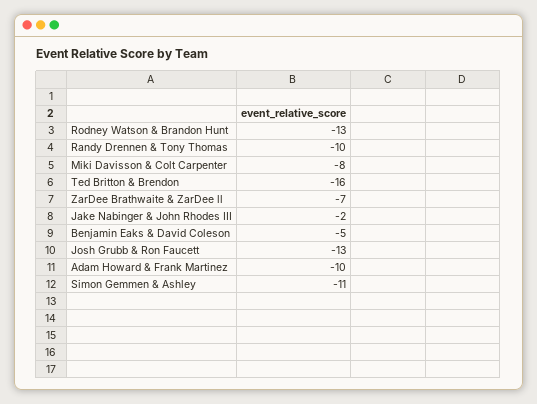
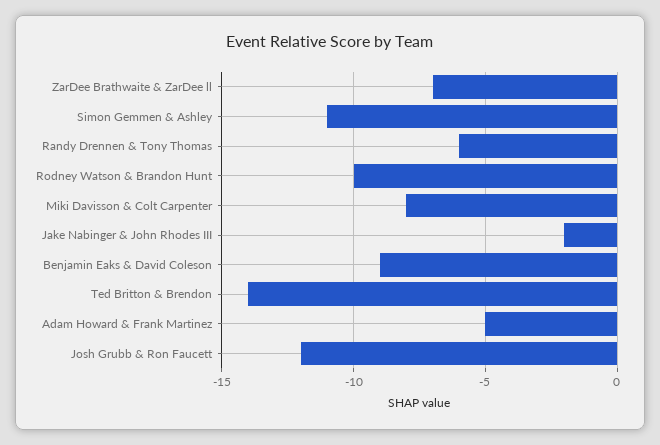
Rodney Watson & Brandon Hunt: -13 -> -10
Randy Drennen & Tony Thomas: -10 -> -6
Ted Britton & Brendon: -16 -> -14
Benjamin Eaks & David Coleson: -5 -> -9
Josh Grubb & Ron Faucett: -13 -> -12
Adam Howard & Frank Martinez: -10 -> -5

